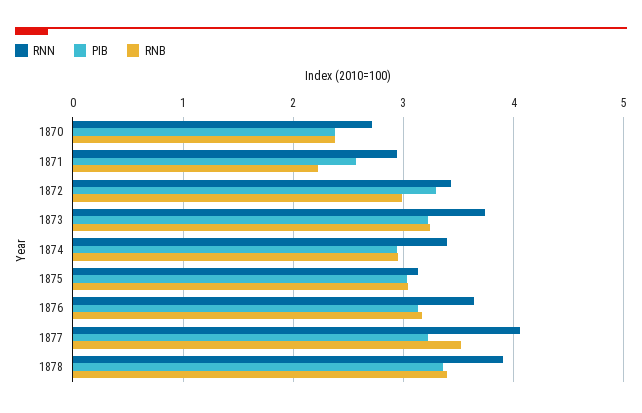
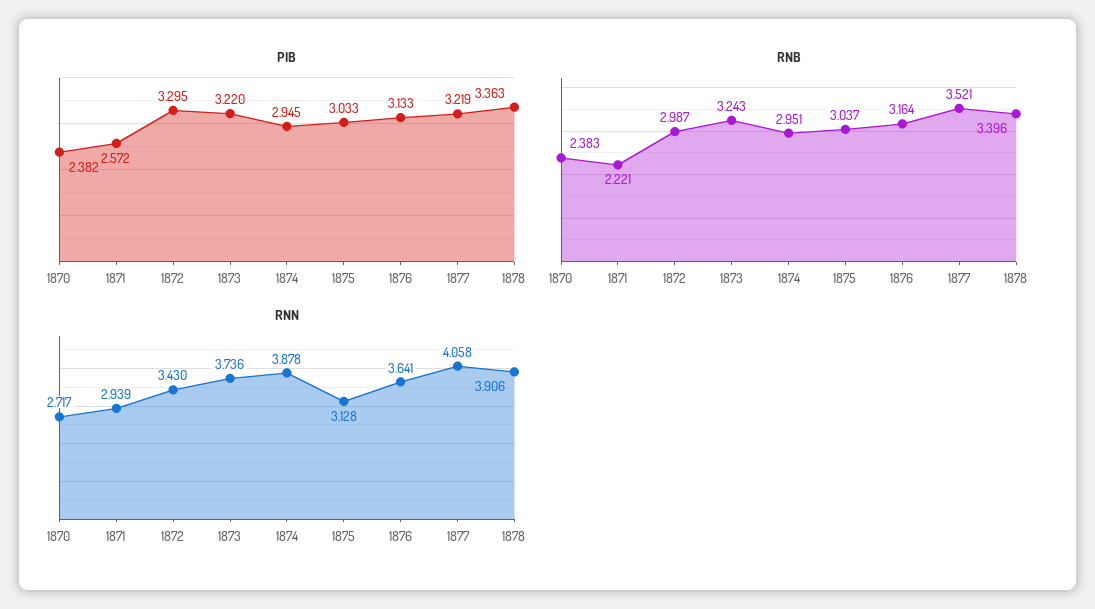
RNN, 1874: 3.4 -> 3.878

